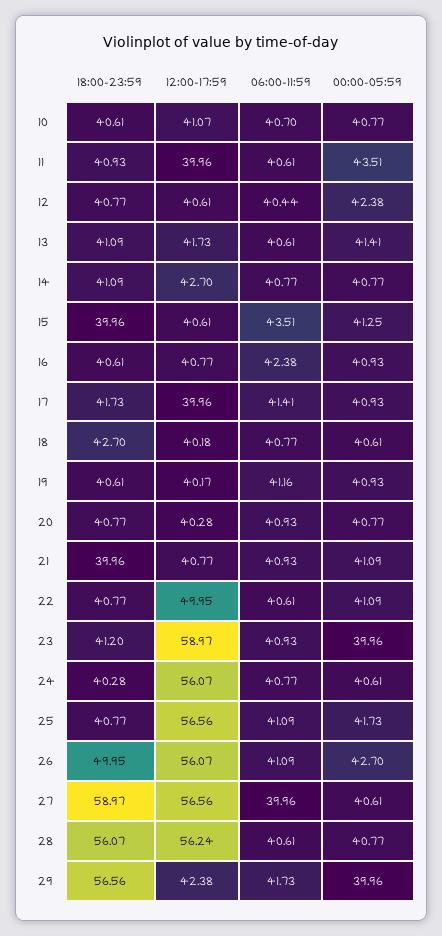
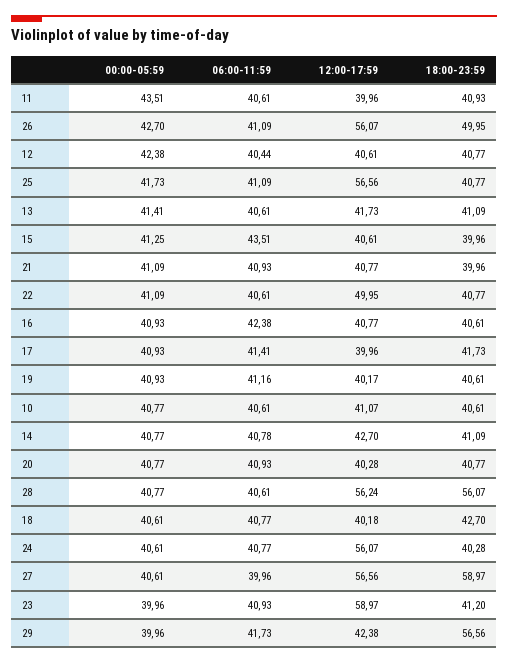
06:00-11:59, 10: 40.7 -> 40.61
06:00-11:59, 14: 40.77 -> 40.78

